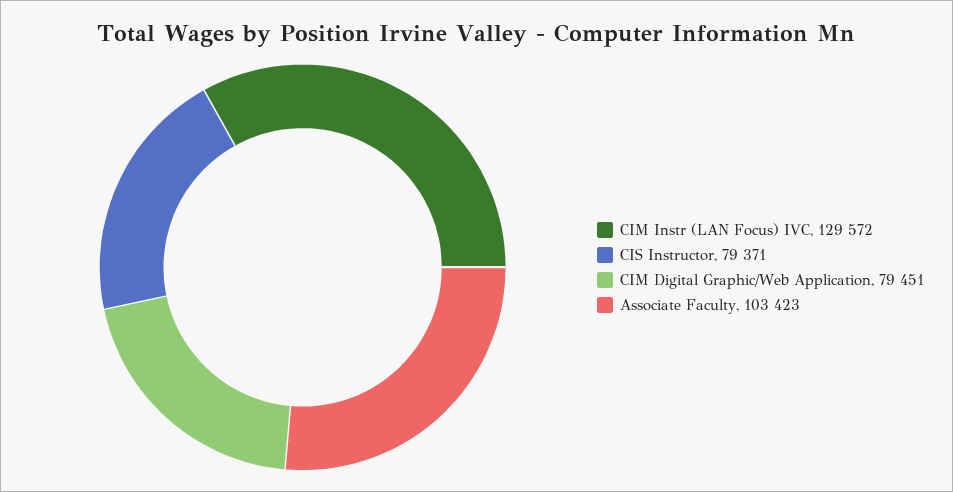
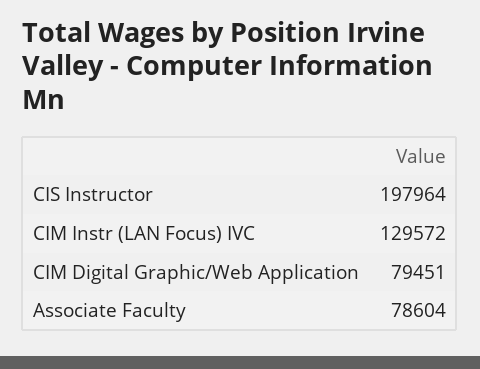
CIS Instructor: 79371 -> 197964
Associate Faculty: 103423 -> 78604

